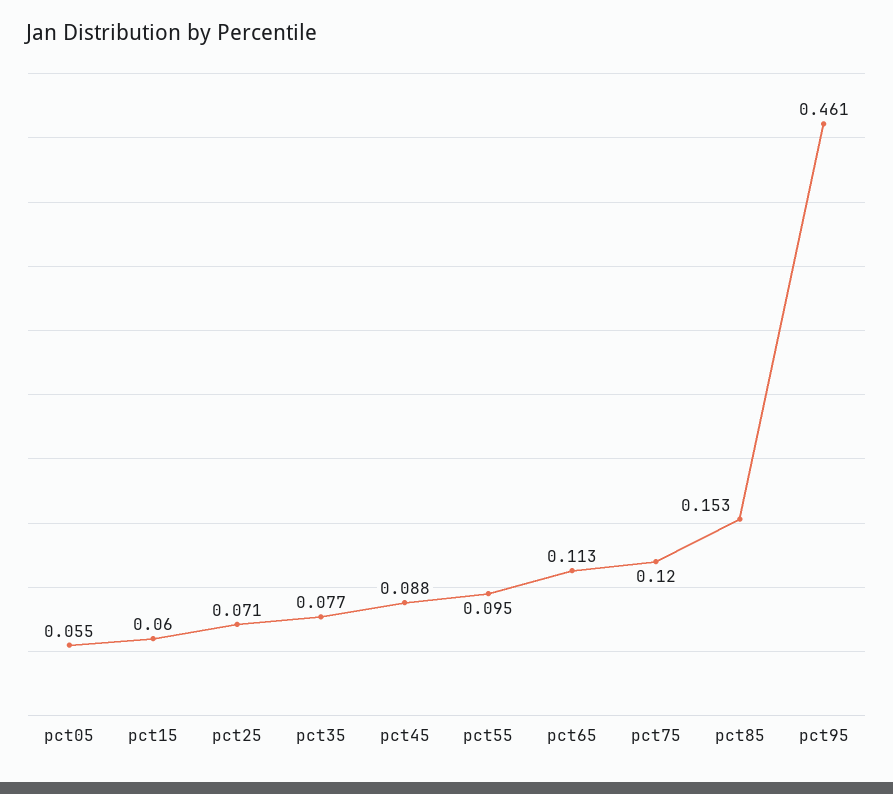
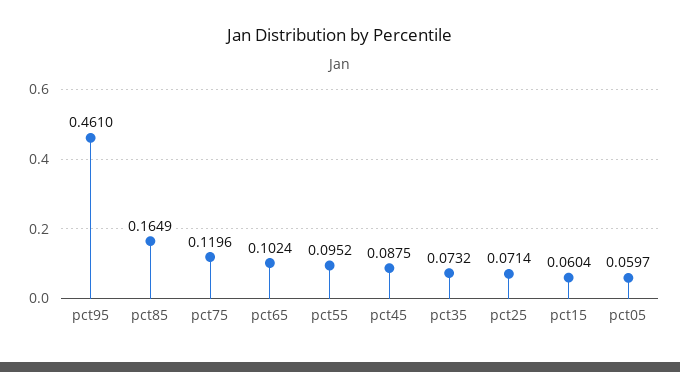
pct05: 0.055 -> 0.0597
pct35: 0.077 -> 0.0732
pct65: 0.113 -> 0.1024
pct85: 0.153 -> 0.1649

